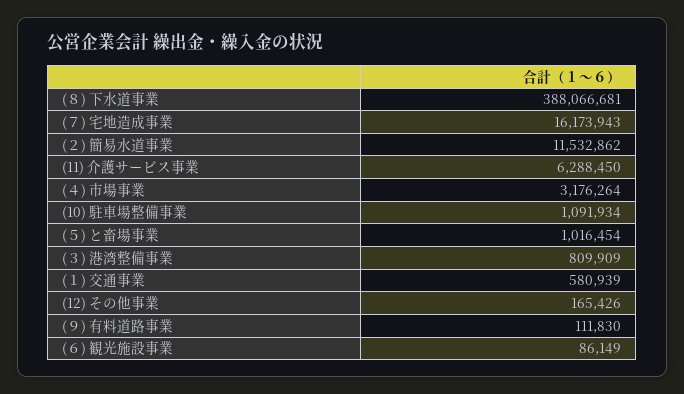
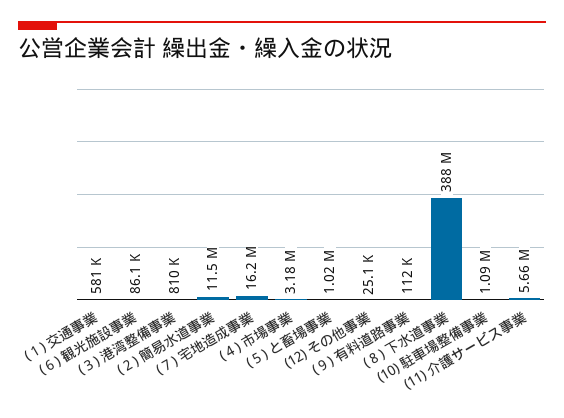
(11) 介護サービス事業: 6288450 -> 5660000
(12) その他事業: 165426 -> 25100

